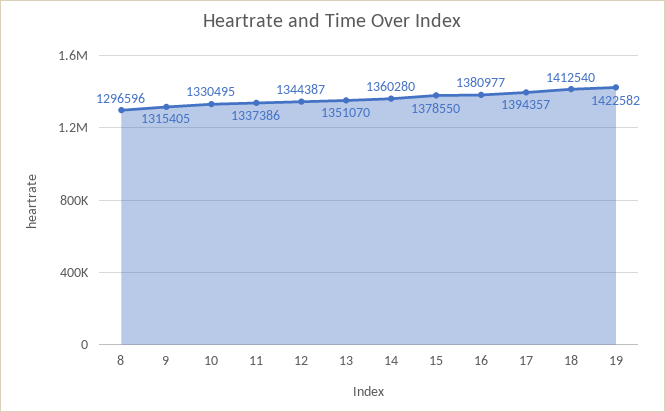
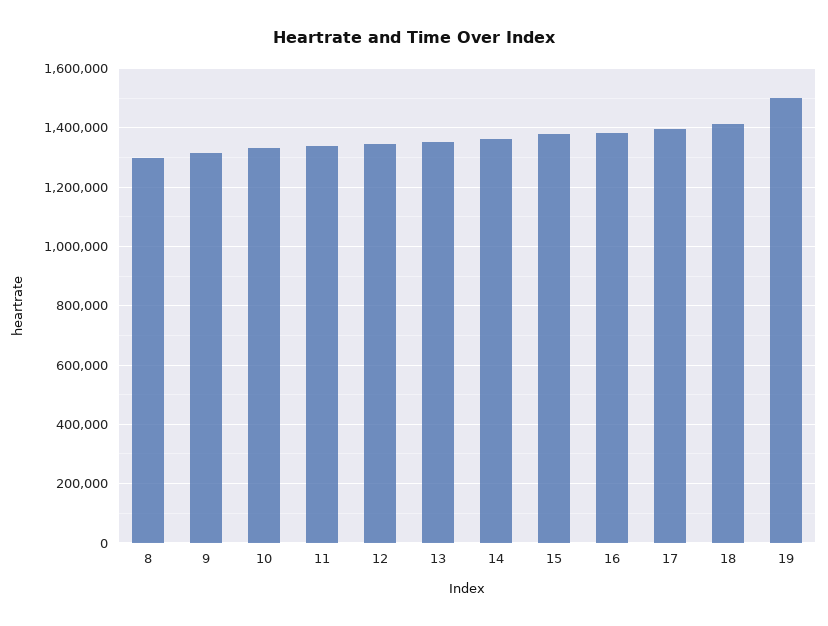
19: 1422582 -> 1500000

